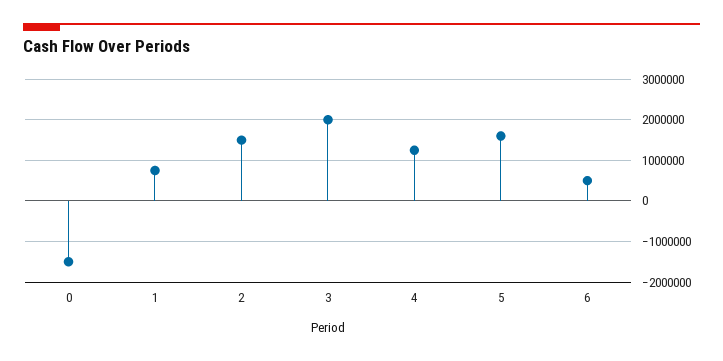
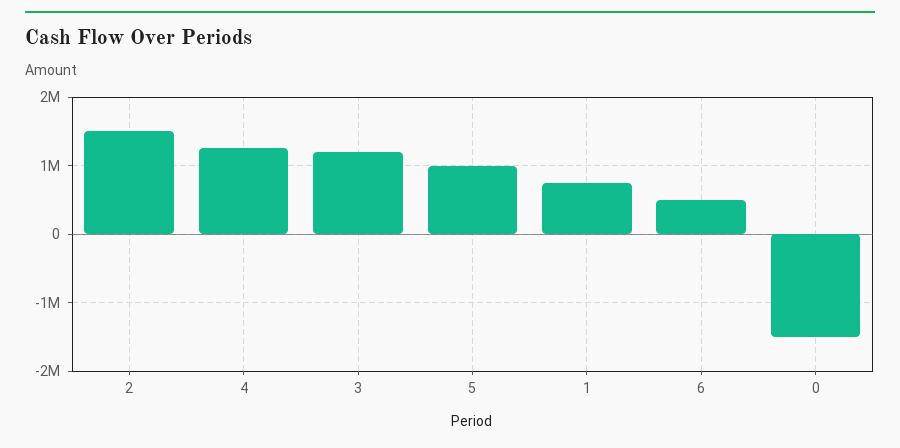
3: 2000000 -> 1200000
5: 1600000 -> 1000000

